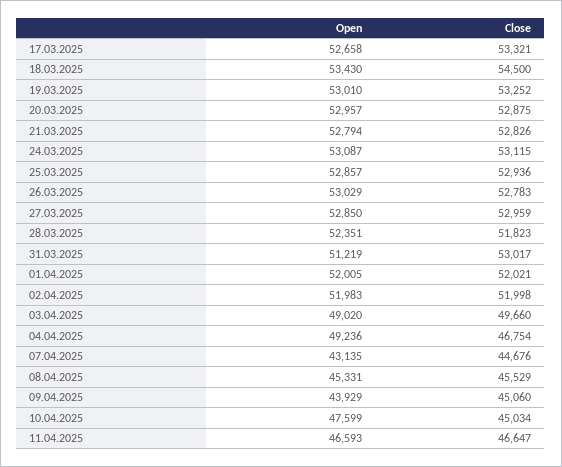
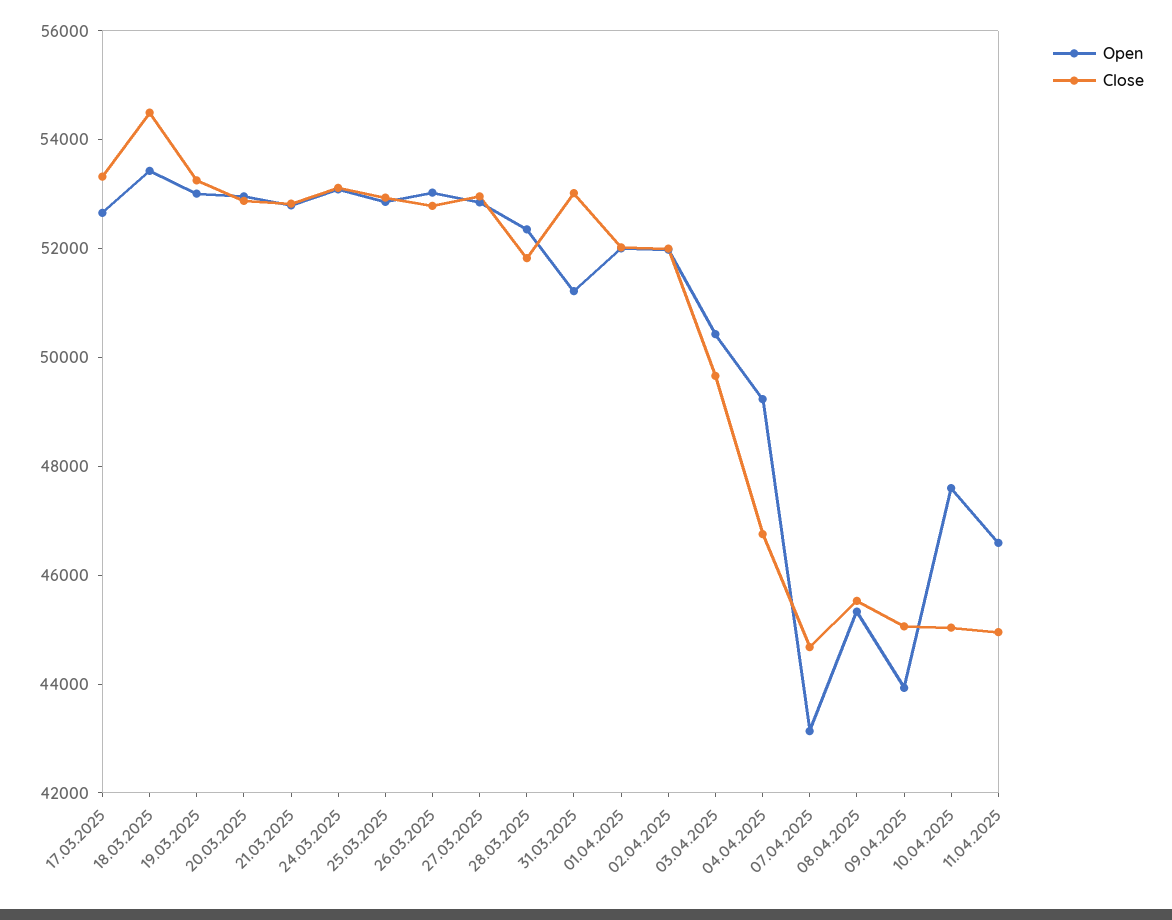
Open, 03.04.2025: 49020 -> 50500
Close, 11.04.2025: 46647 -> 45000

